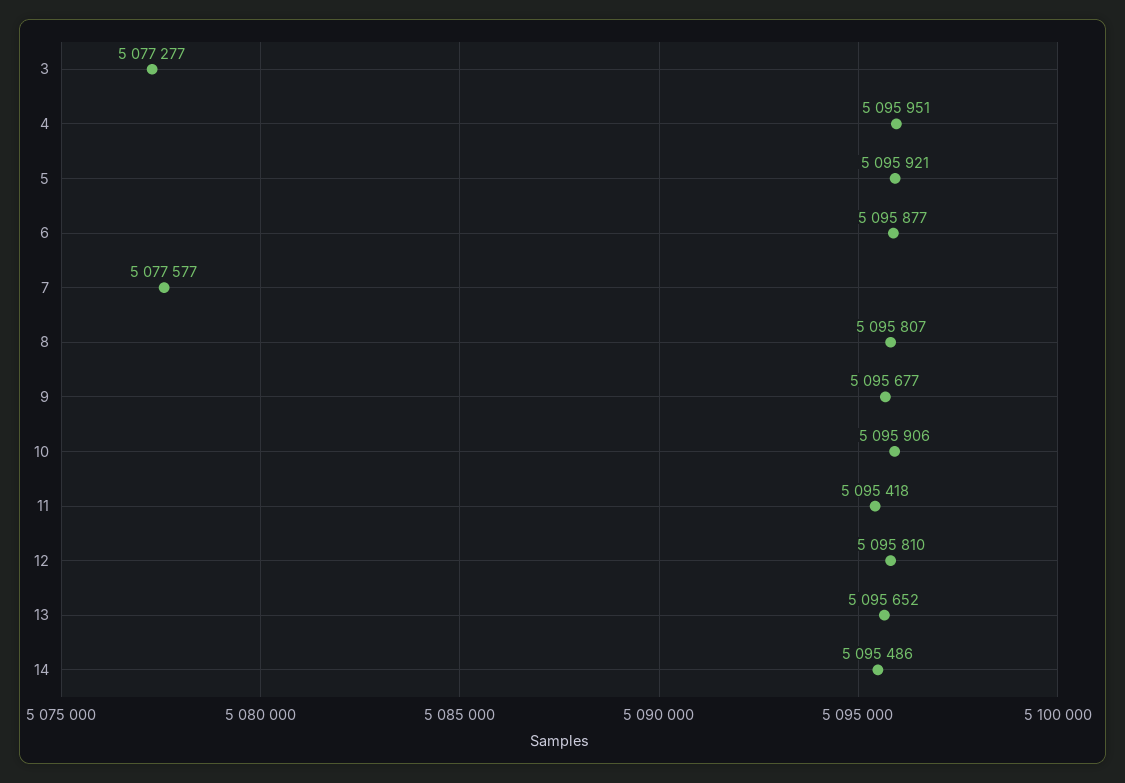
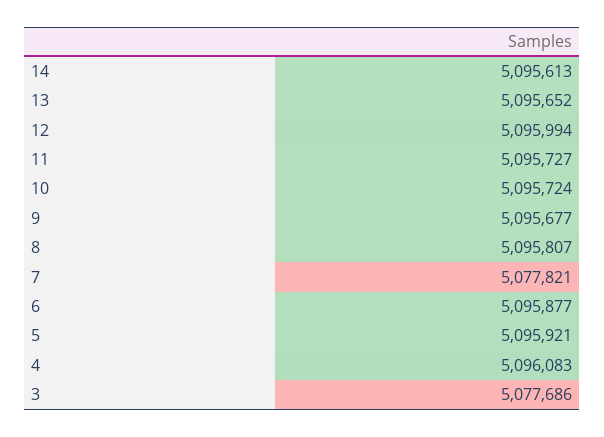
3: 5077277 -> 5077686
4: 5095951 -> 5096083
7: 5077577 -> 5077821
10: 5095906 -> 5095724
11: 5095418 -> 5095727
12: 5095810 -> 5095994
14: 5095486 -> 5095613

